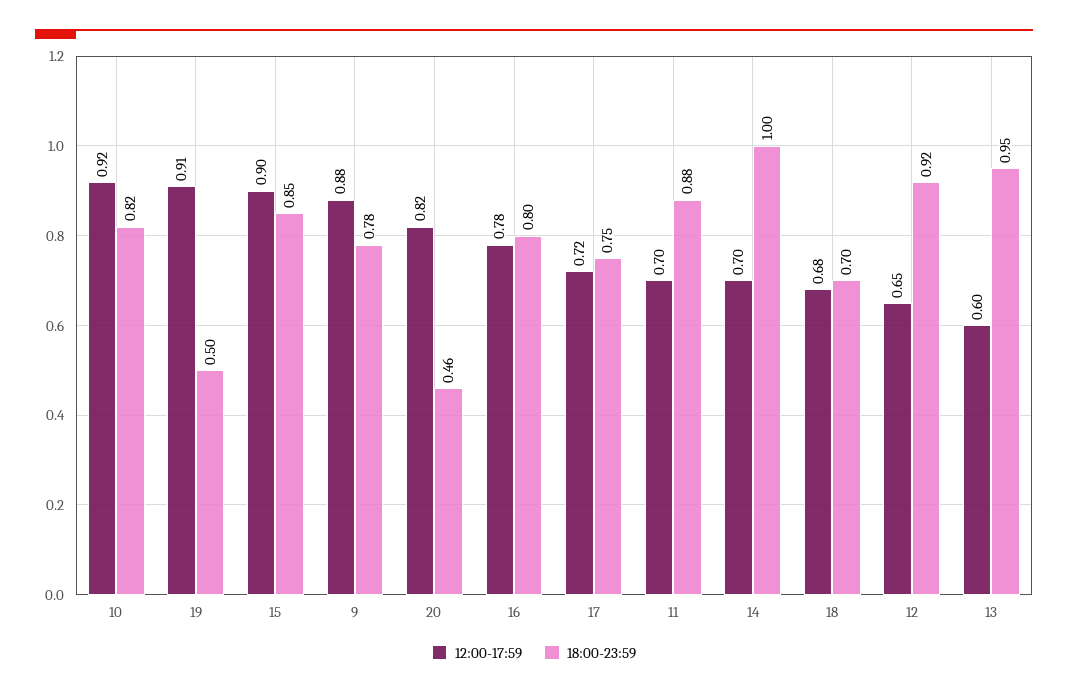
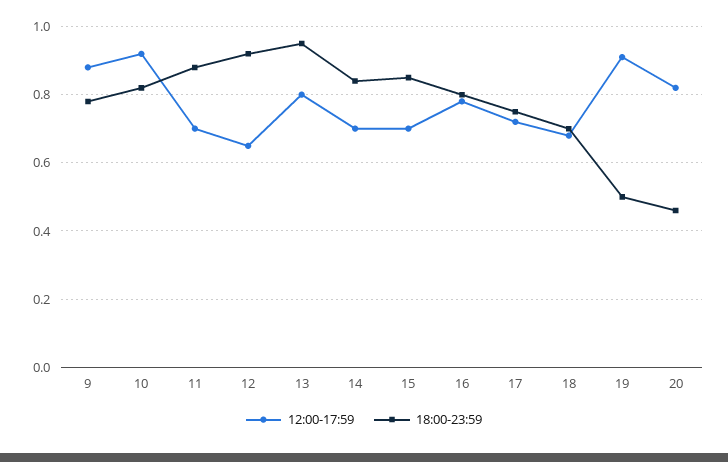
12:00-17:59, 15: 0.9 -> 0.7
18:00-23:59, 14: 1 -> 0.85
12:00-17:59, 13: 0.6 -> 0.8

